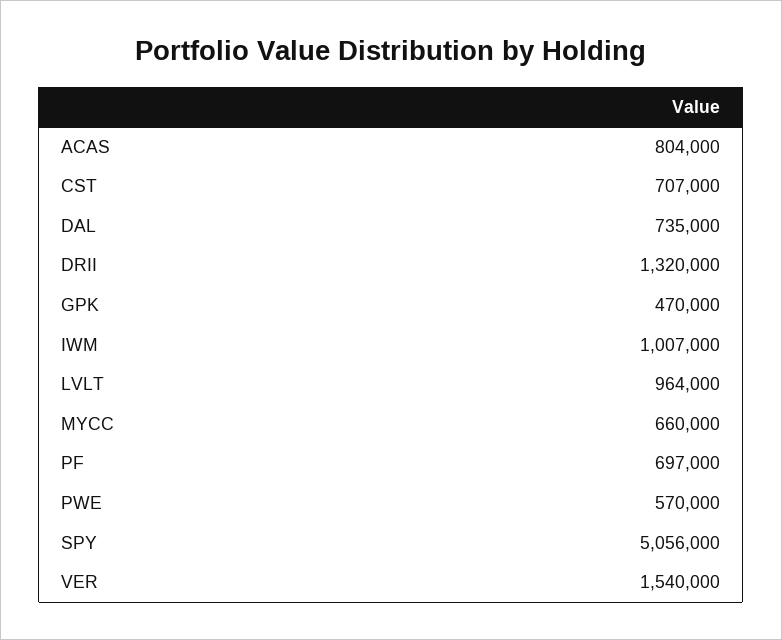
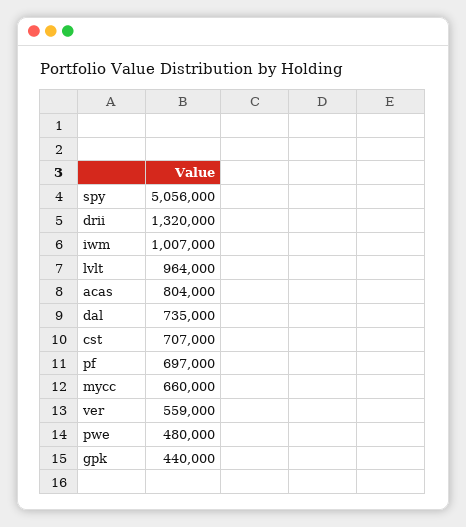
GPK: 470000 -> 440000
PWE: 570000 -> 480000
VER: 1540000 -> 559000

